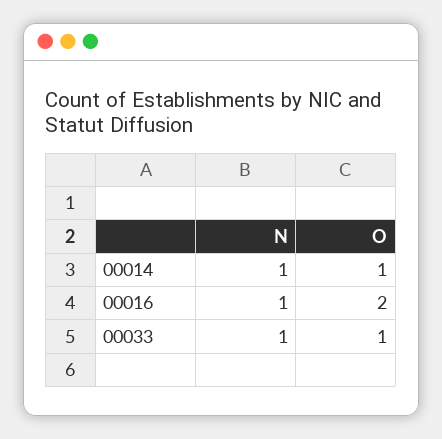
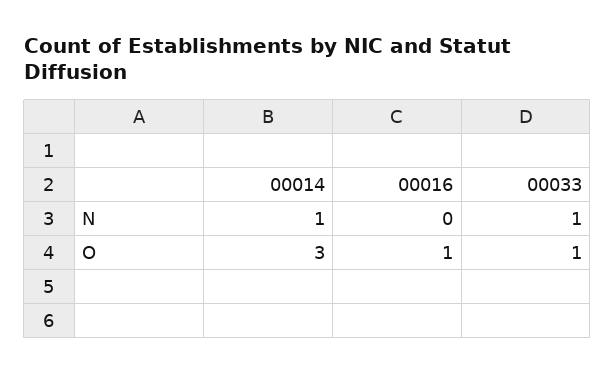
O, 00014: 1 -> 3
N, 00016: 1 -> 0
O, 00016: 2 -> 1

